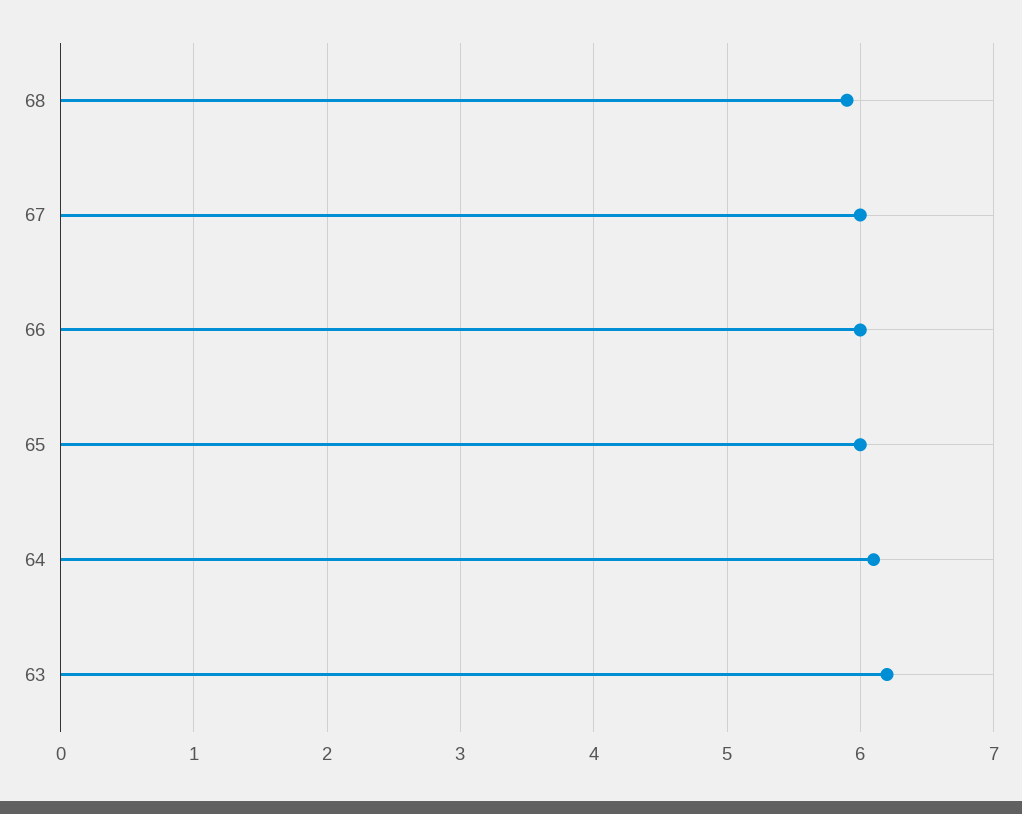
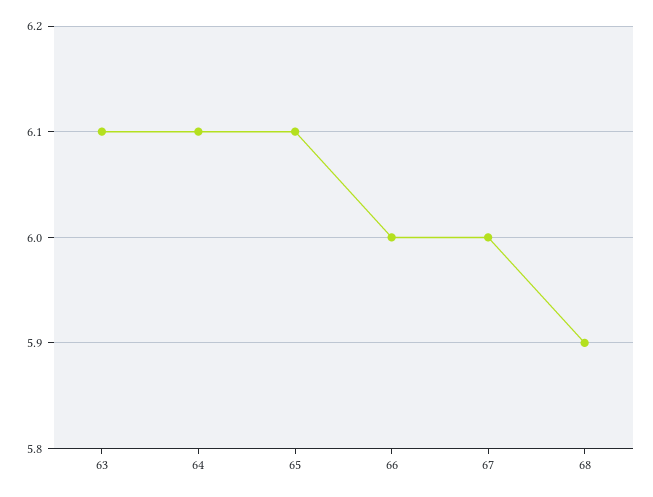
65: 6 -> 6.1
63: 6.2 -> 6.1

